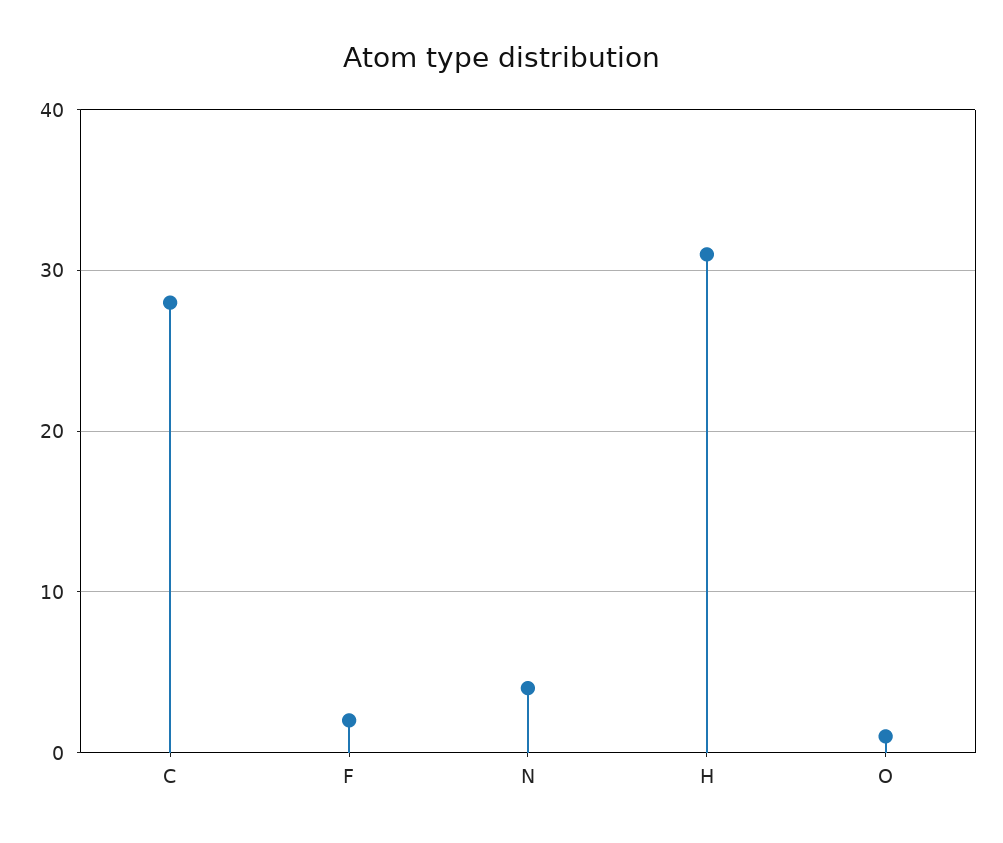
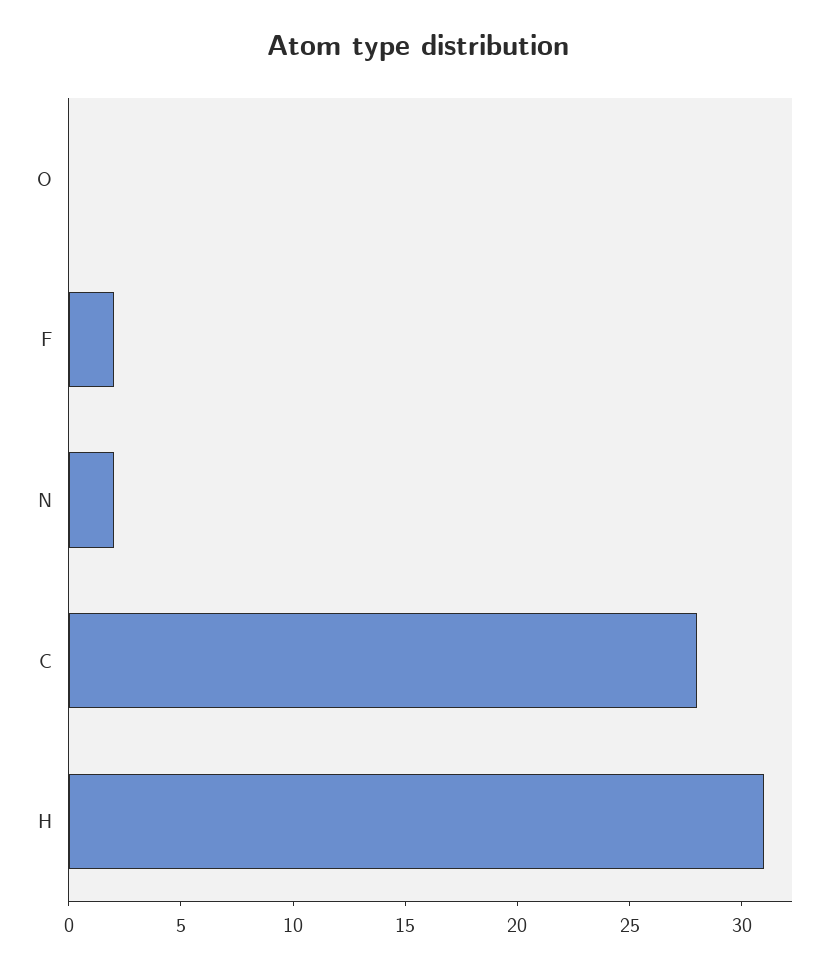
N: 4 -> 2
O: 1 -> 0

